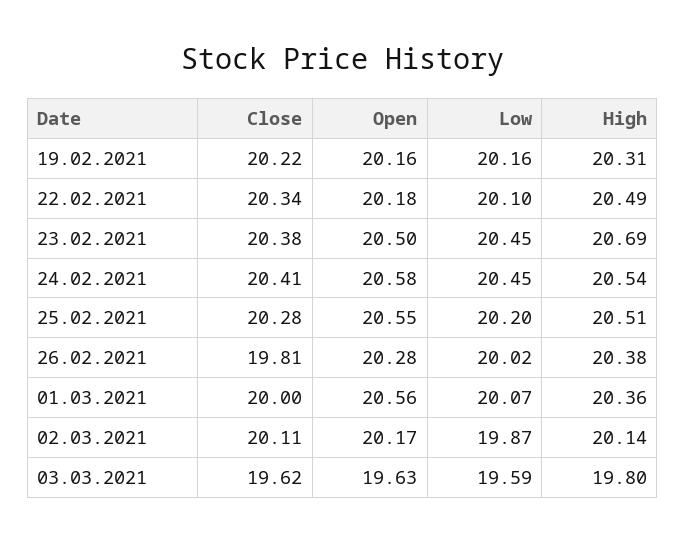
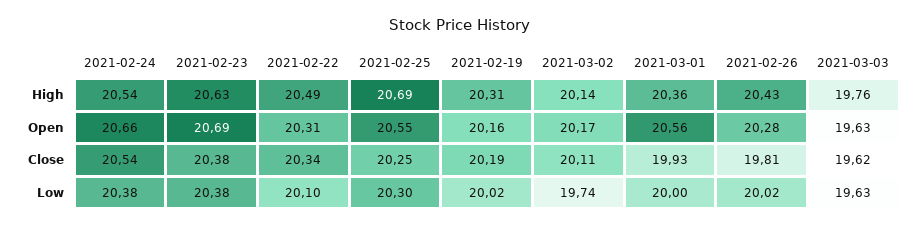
Close, 19.02.2021: 20.22 -> 20.19
Low, 19.02.2021: 20.16 -> 20.02
Open, 22.02.2021: 20.18 -> 20.31
Open, 23.02.2021: 20.5 -> 20.69
Low, 23.02.2021: 20.45 -> 20.38
High, 23.02.2021: 20.69 -> 20.63
Close, 24.02.2021: 20.41 -> 20.54
Open, 24.02.2021: 20.58 -> 20.66
Low, 24.02.2021: 20.45 -> 20.38
Close, 25.02.2021: 20.28 -> 20.25
Low, 25.02.2021: 20.2 -> 20.3
High, 25.02.2021: 20.51 -> 20.69
High, 26.02.2021: 20.38 -> 20.43
Close, 01.03.2021: 20 -> 19.93
Low, 01.03.2021: 20.07 -> 20
Low, 02.03.2021: 19.87 -> 19.74
Low, 03.03.2021: 19.59 -> 19.63
High, 03.03.2021: 19.8 -> 19.76

